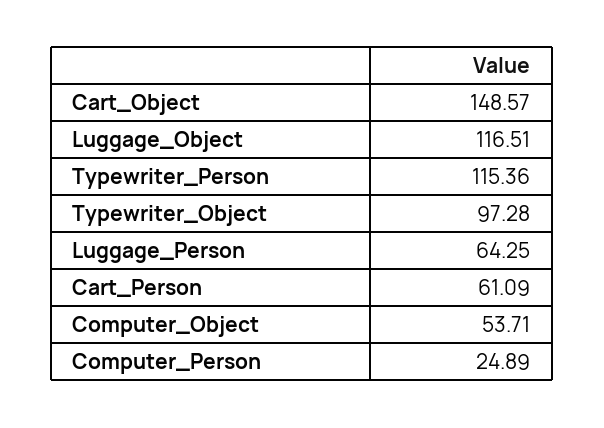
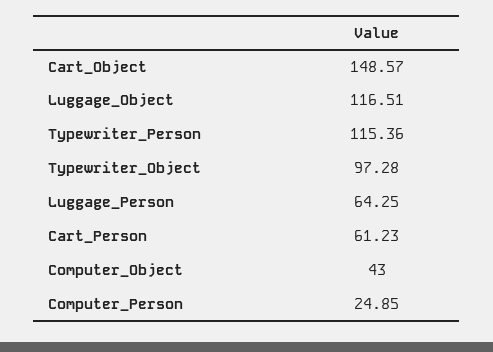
Cart_Person: 61.09 -> 61.23
Computer_Object: 53.71 -> 43
Computer_Person: 24.89 -> 24.85

